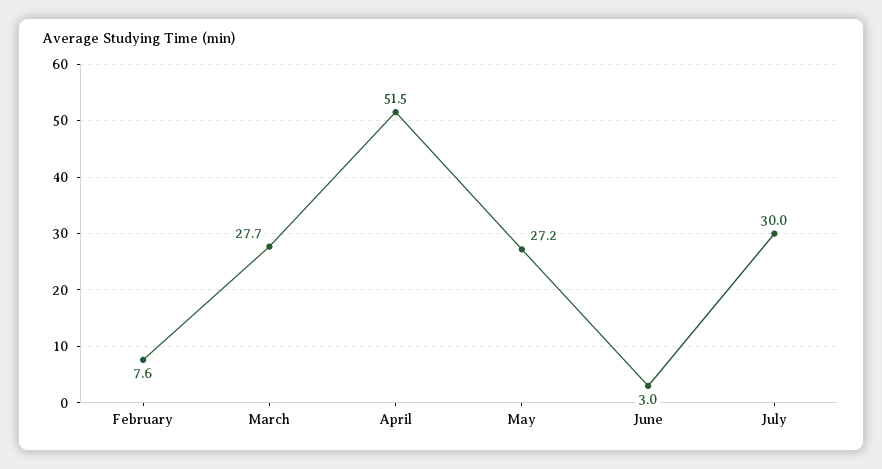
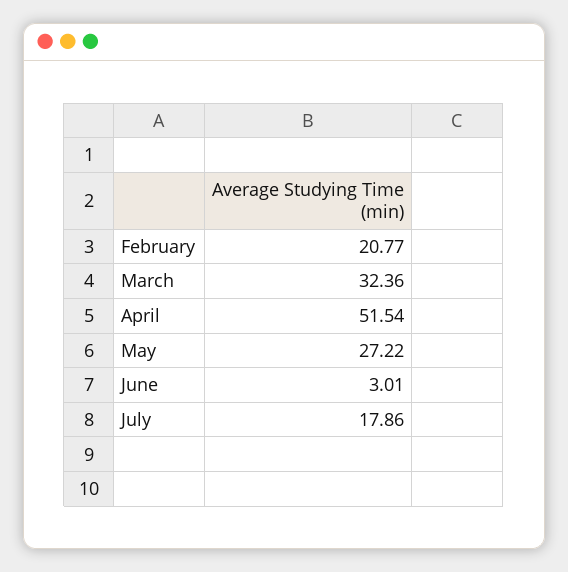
February: 7.6 -> 20.77
March: 27.7 -> 32.36
July: 30 -> 17.86

